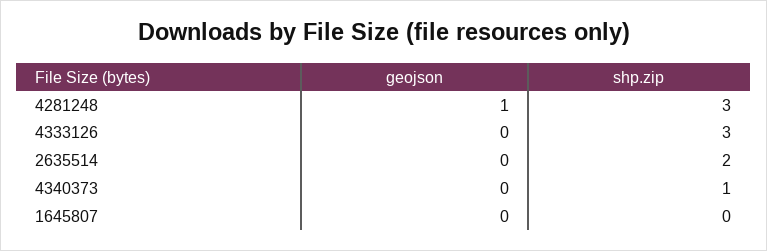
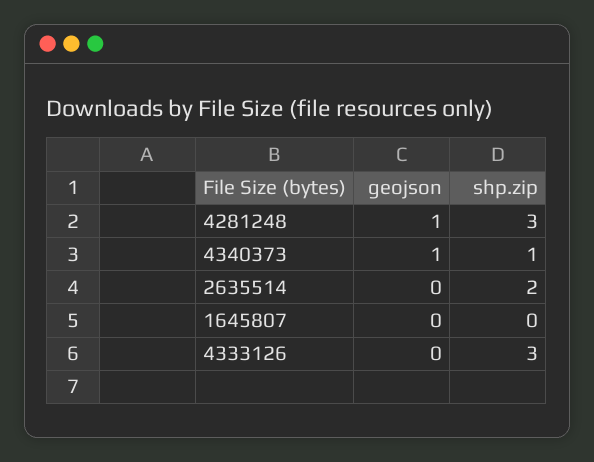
geojson, 4340373: 0 -> 1

